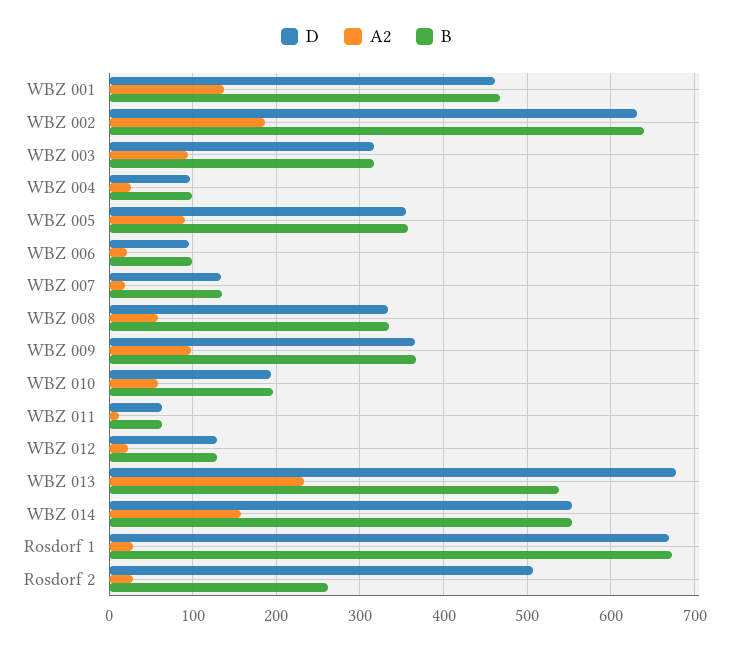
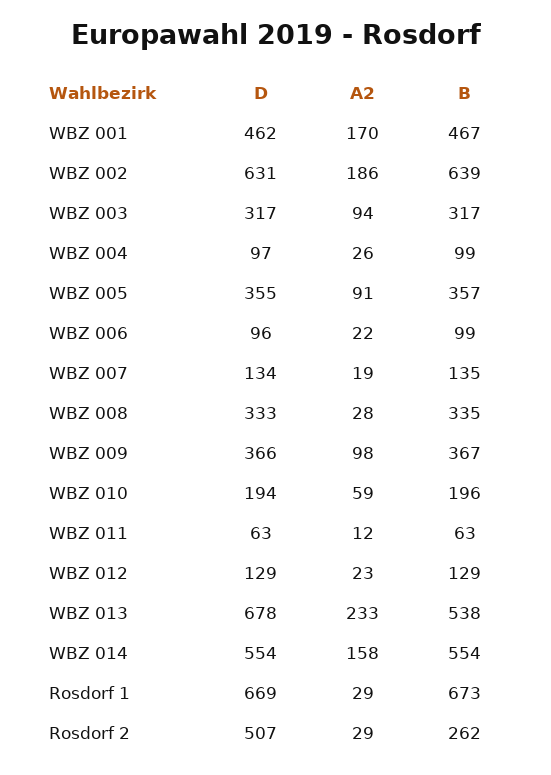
A2, WBZ 001: 140 -> 170
A2, WBZ 008: 60 -> 28

